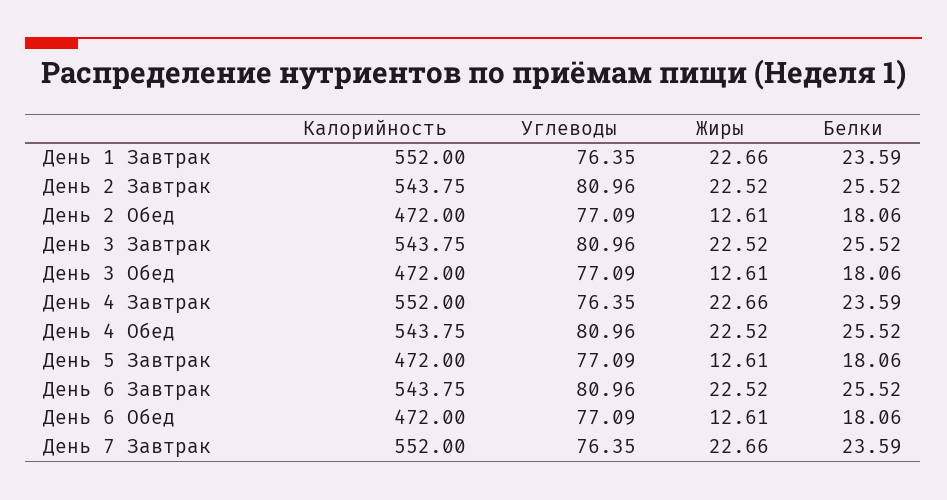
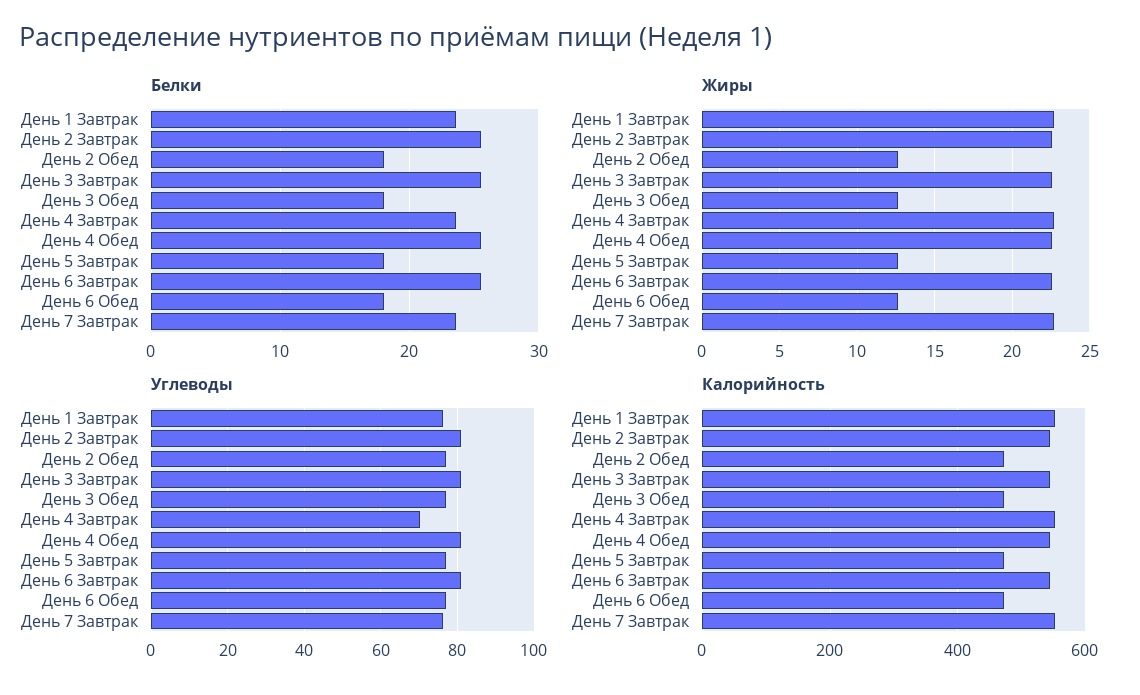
Углеводы, День 4 Завтрак: 76.35 -> 70

